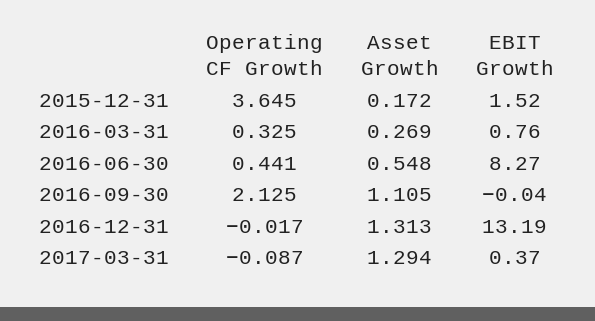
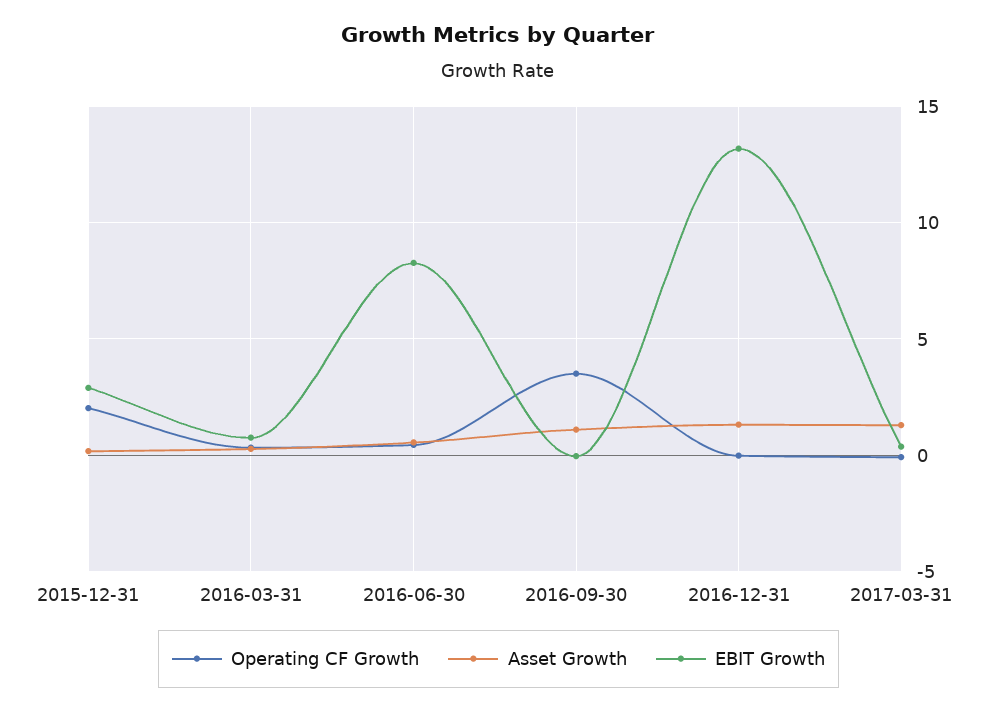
Operating CF Growth, 2015-12-31: 3.645 -> 2
EBIT Growth, 2015-12-31: 1.52 -> 3
Operating CF Growth, 2016-09-30: 2.125 -> 3.5

